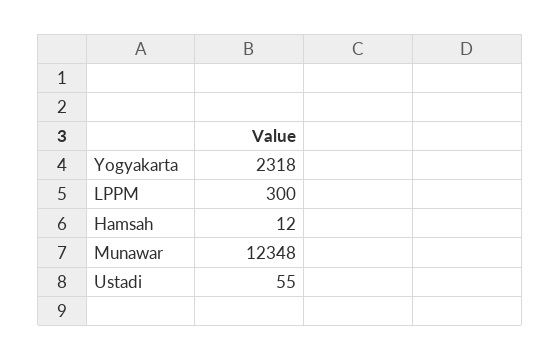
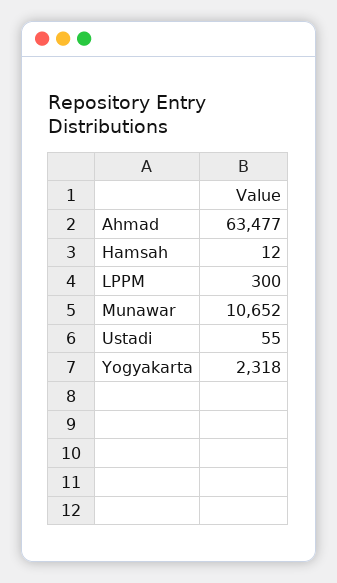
Munawar: 12348 -> 10652
Ahmad: none -> 63477

